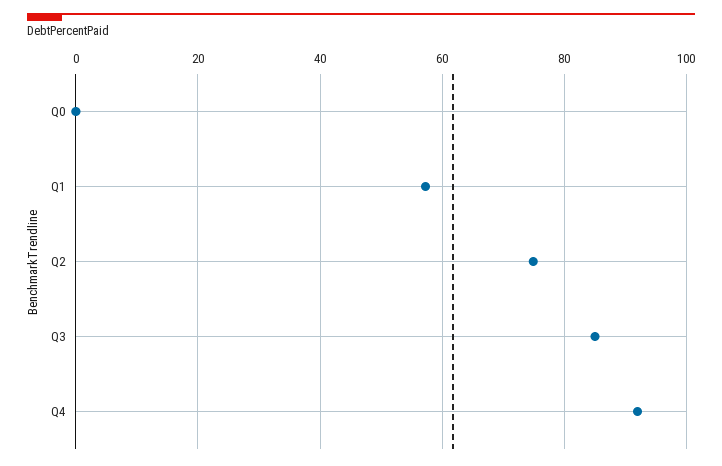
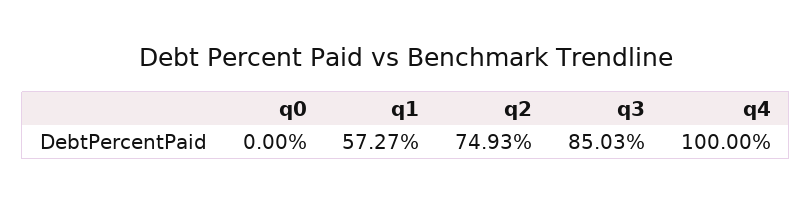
Q4: 92 -> 100

